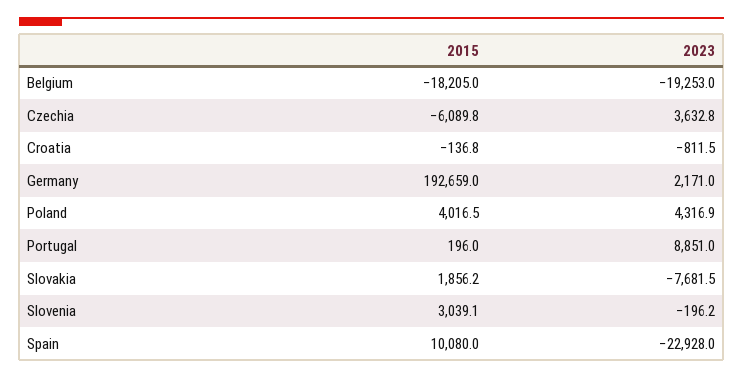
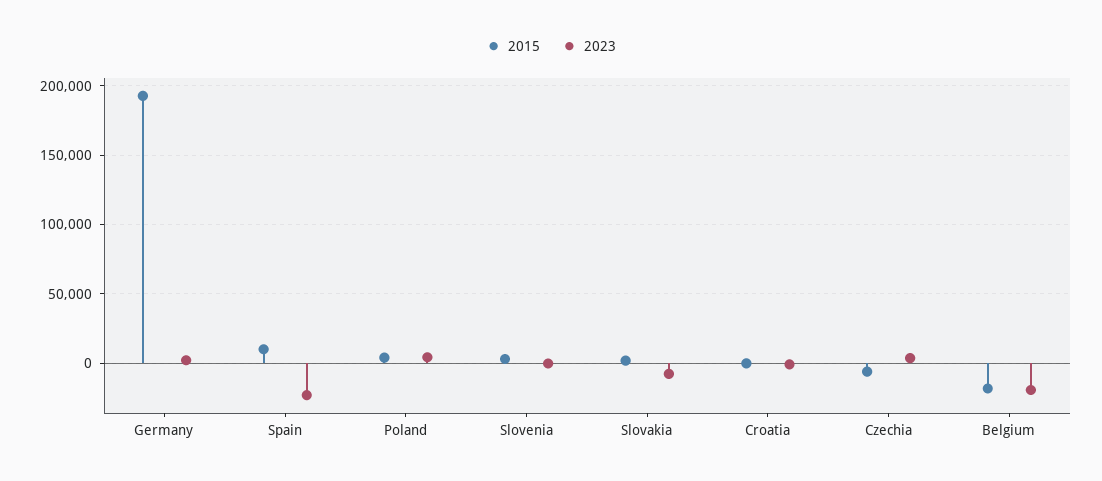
2015, Portugal: 196 -> none
2023, Portugal: 8851 -> none

